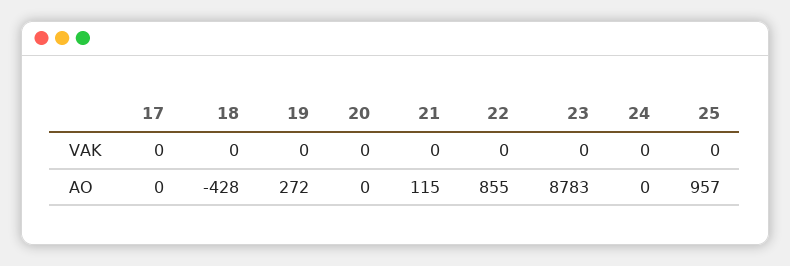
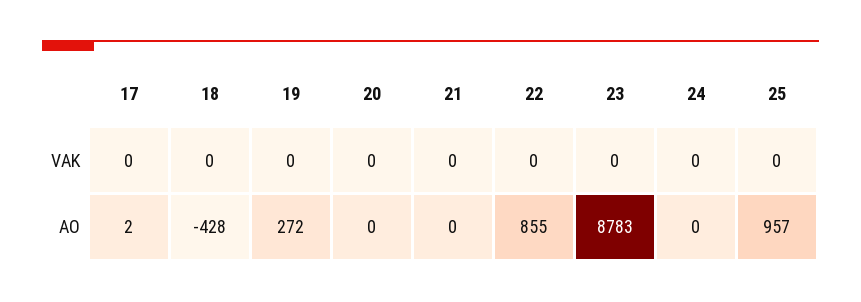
17, AO: 0 -> 2
21, AO: 115 -> 0

